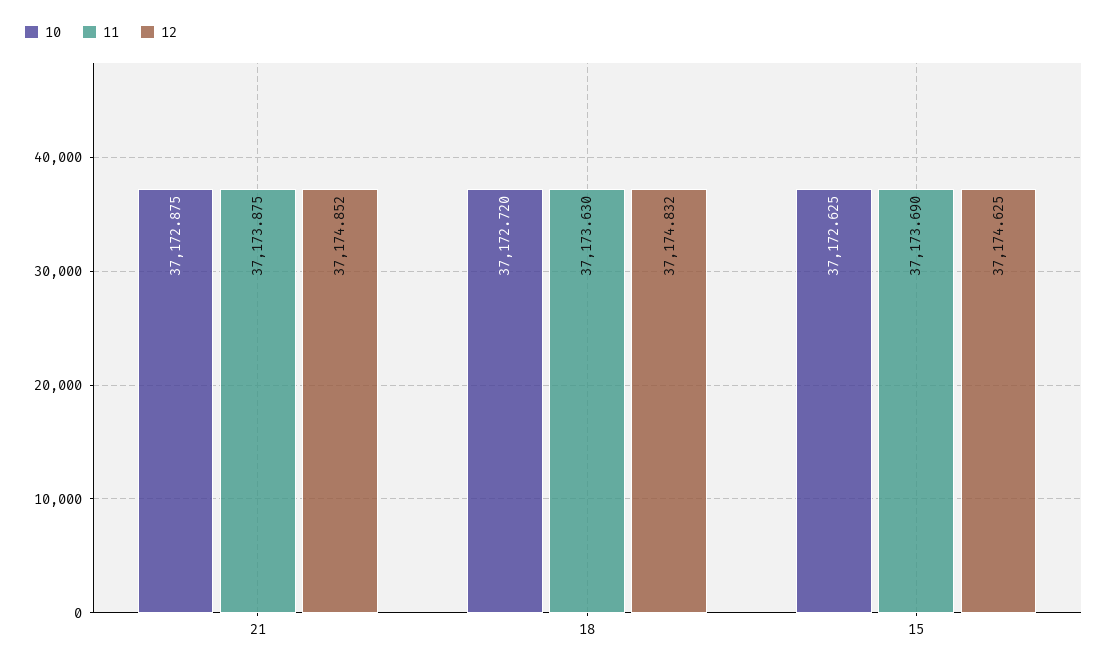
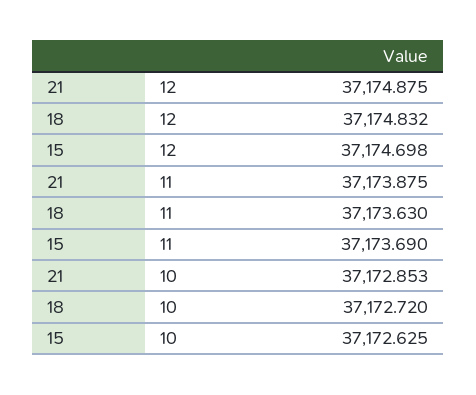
10, 21: 37172.875 -> 37172.853
12, 21: 37174.852 -> 37174.875
12, 15: 37174.625 -> 37174.698

